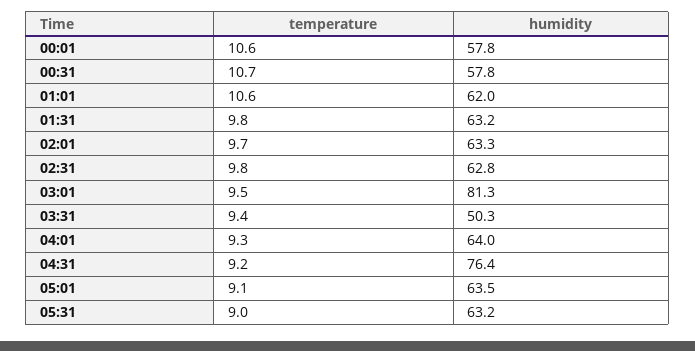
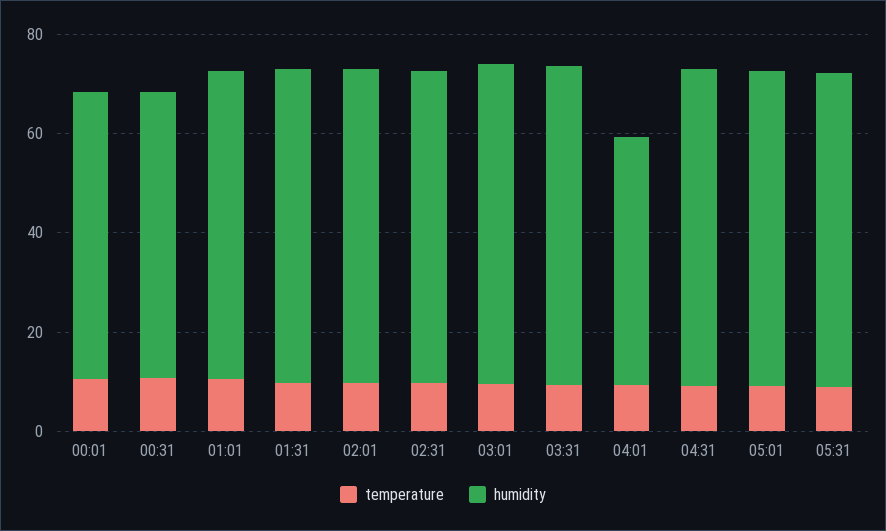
humidity, 03:01: 81.3 -> 65
humidity, 03:31: 50.3 -> 65
humidity, 04:01: 64 -> 50
humidity, 04:31: 76.4 -> 65

